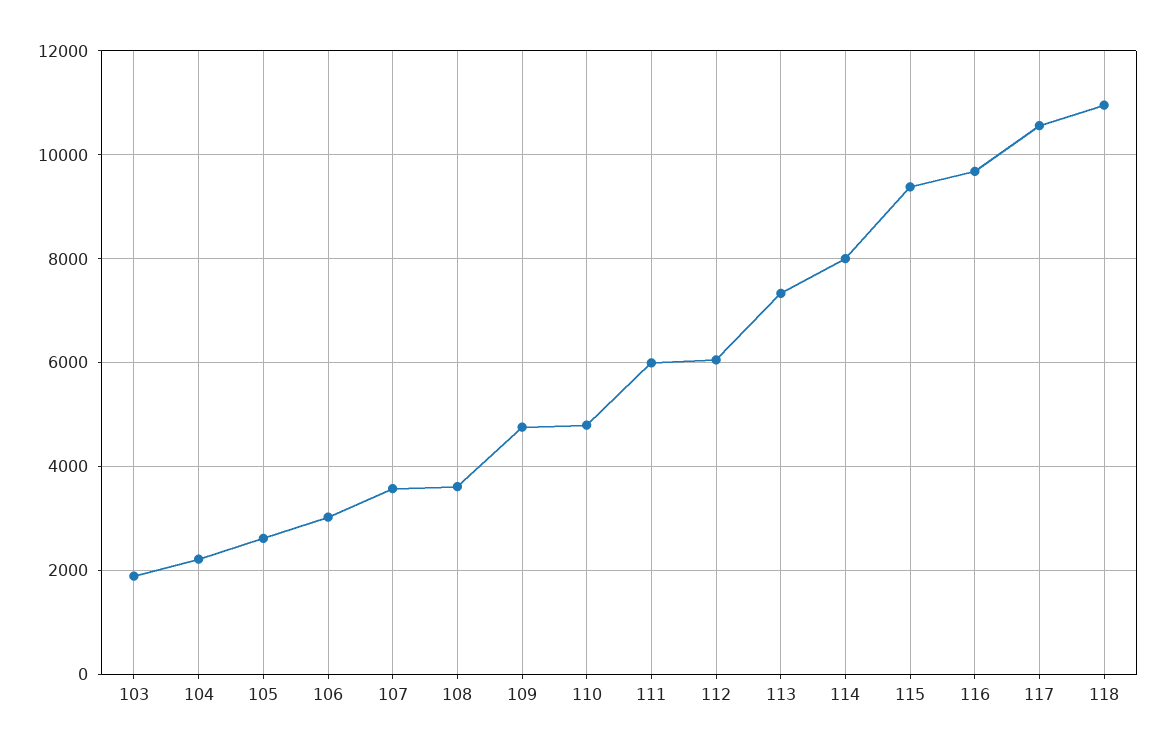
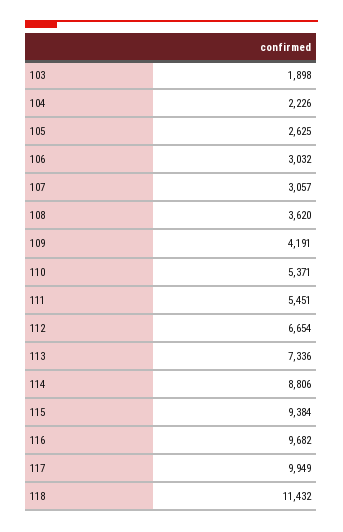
107: 3600 -> 3057
109: 4800 -> 4191
110: 4800 -> 5371
111: 6000 -> 5451
112: 6000 -> 6654
114: 8000 -> 8806
117: 10600 -> 9949
118: 11000 -> 11432

